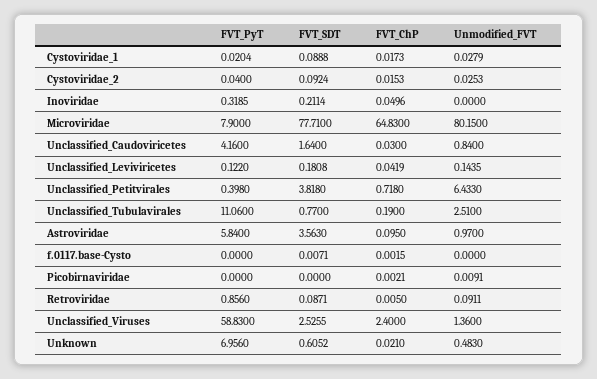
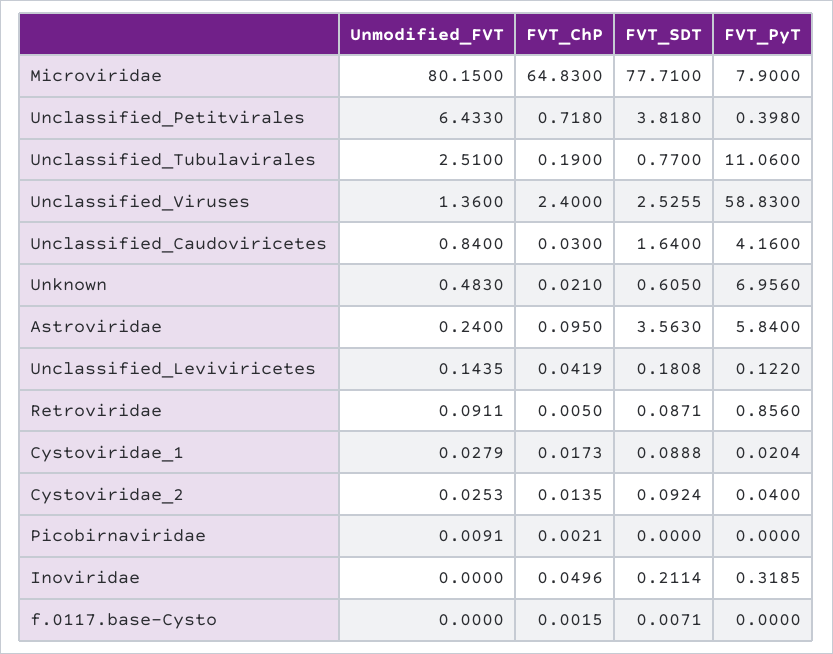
FVT_ChP, Cystoviridae_2: 0.0153 -> 0.0135
Unmodified_FVT, Astroviridae: 0.97 -> 0.24
FVT_SDT, Unknown: 0.6052 -> 0.605

